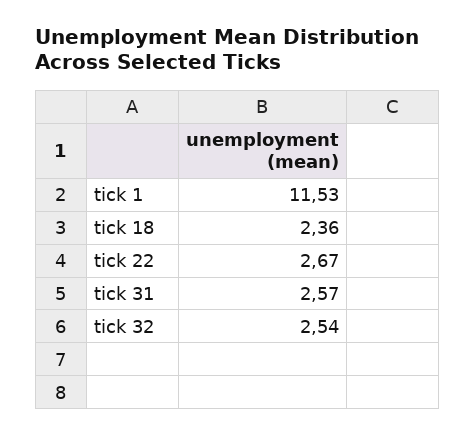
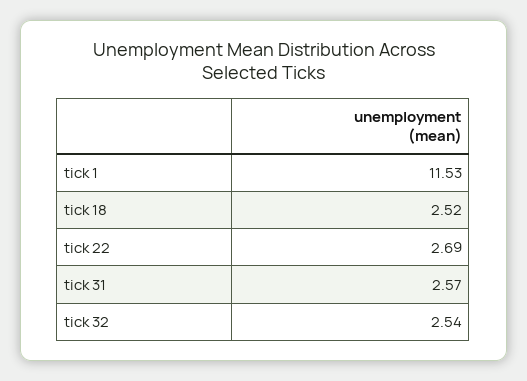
tick 18: 2.36 -> 2.52
tick 22: 2.67 -> 2.69

